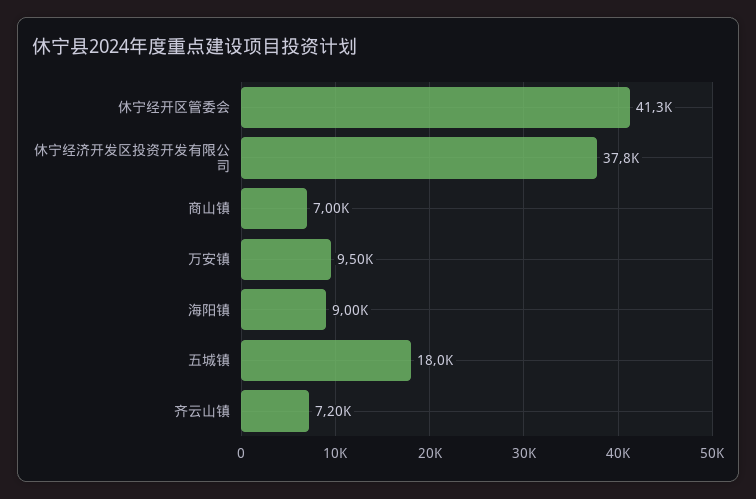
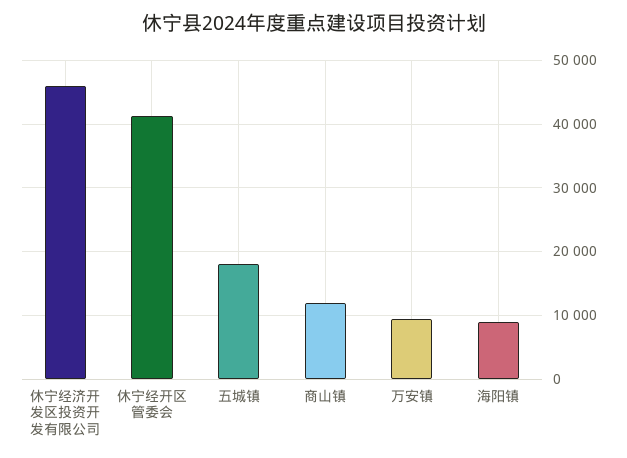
休宁经济开发区投资开发有限公司: 37800 -> 46000
商山镇: 7000 -> 12000
齐云山镇: 7200 -> none

